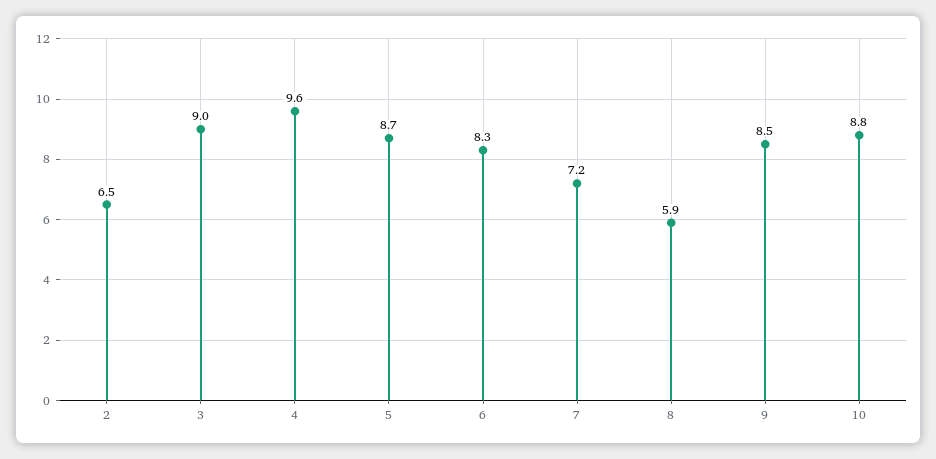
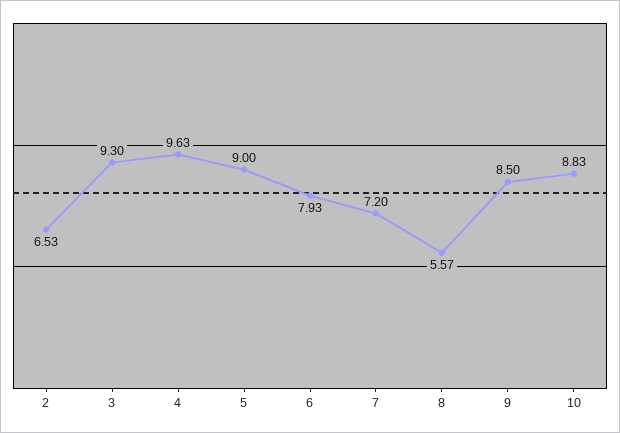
3: 9 -> 9.3
5: 8.7 -> 9
6: 8.3 -> 7.93
8: 5.9 -> 5.57

